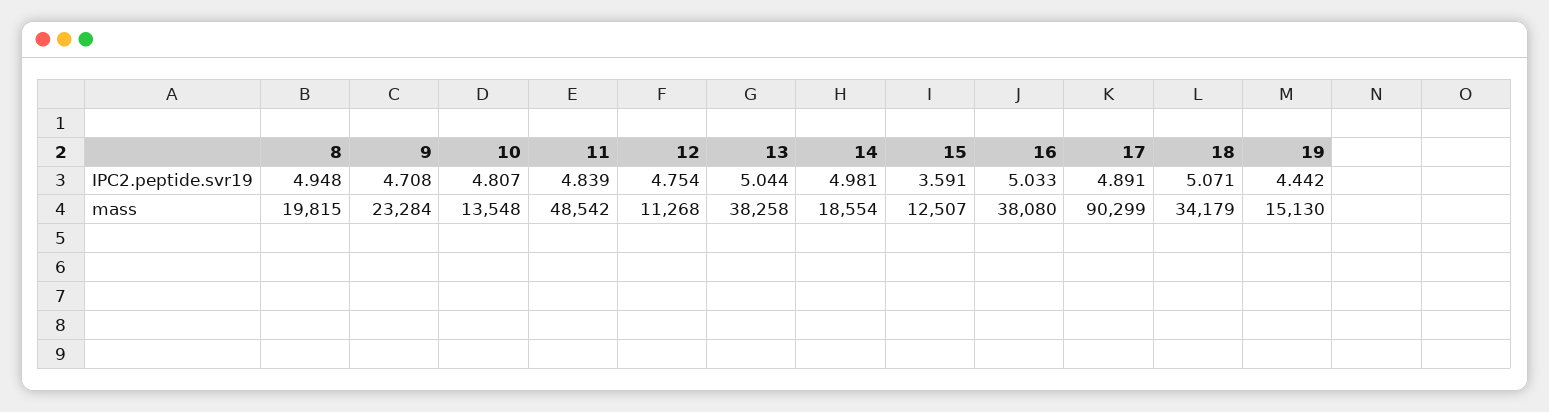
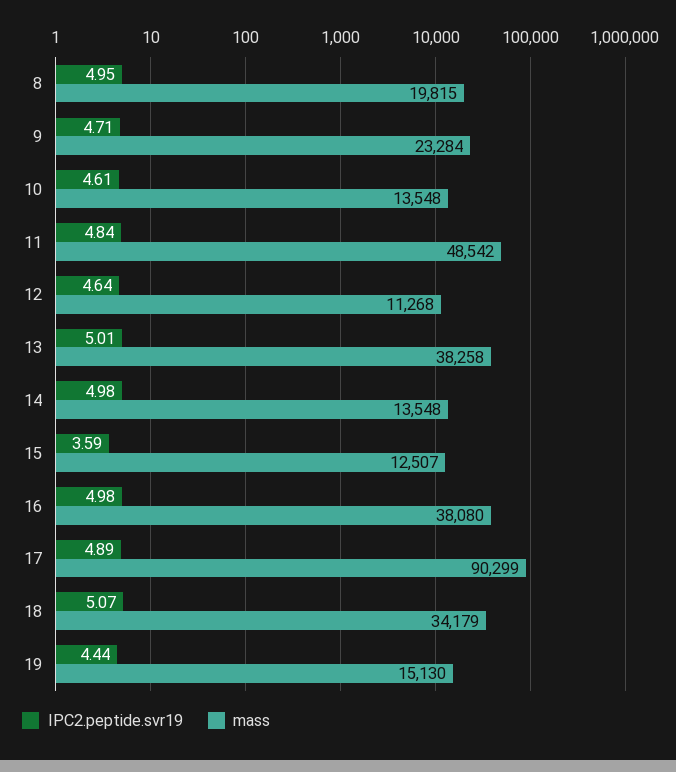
IPC2.peptide.svr19, 10: 4.807 -> 4.61
IPC2.peptide.svr19, 12: 4.754 -> 4.64
IPC2.peptide.svr19, 13: 5.044 -> 5.01
IPC2.peptide.svr19, 16: 5.033 -> 4.98
mass, 14: 18554 -> 13548

